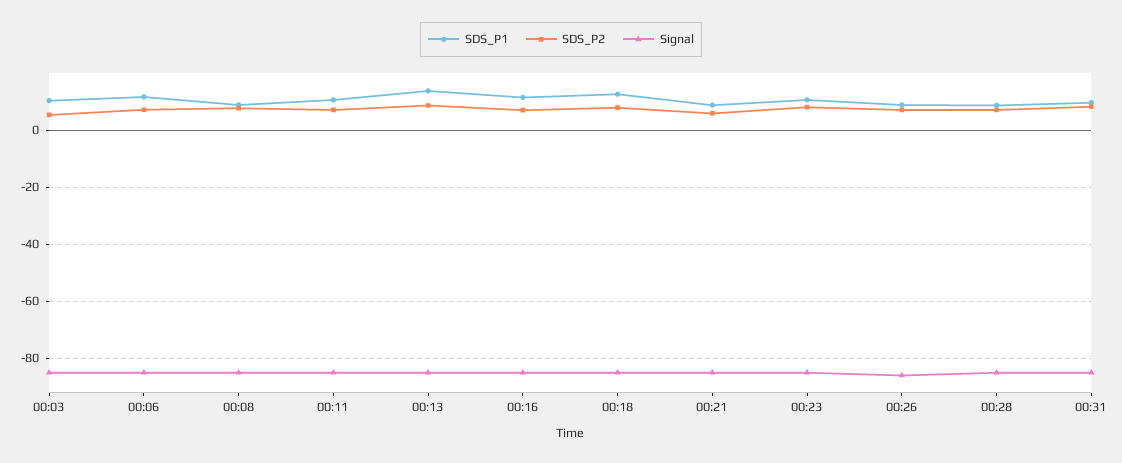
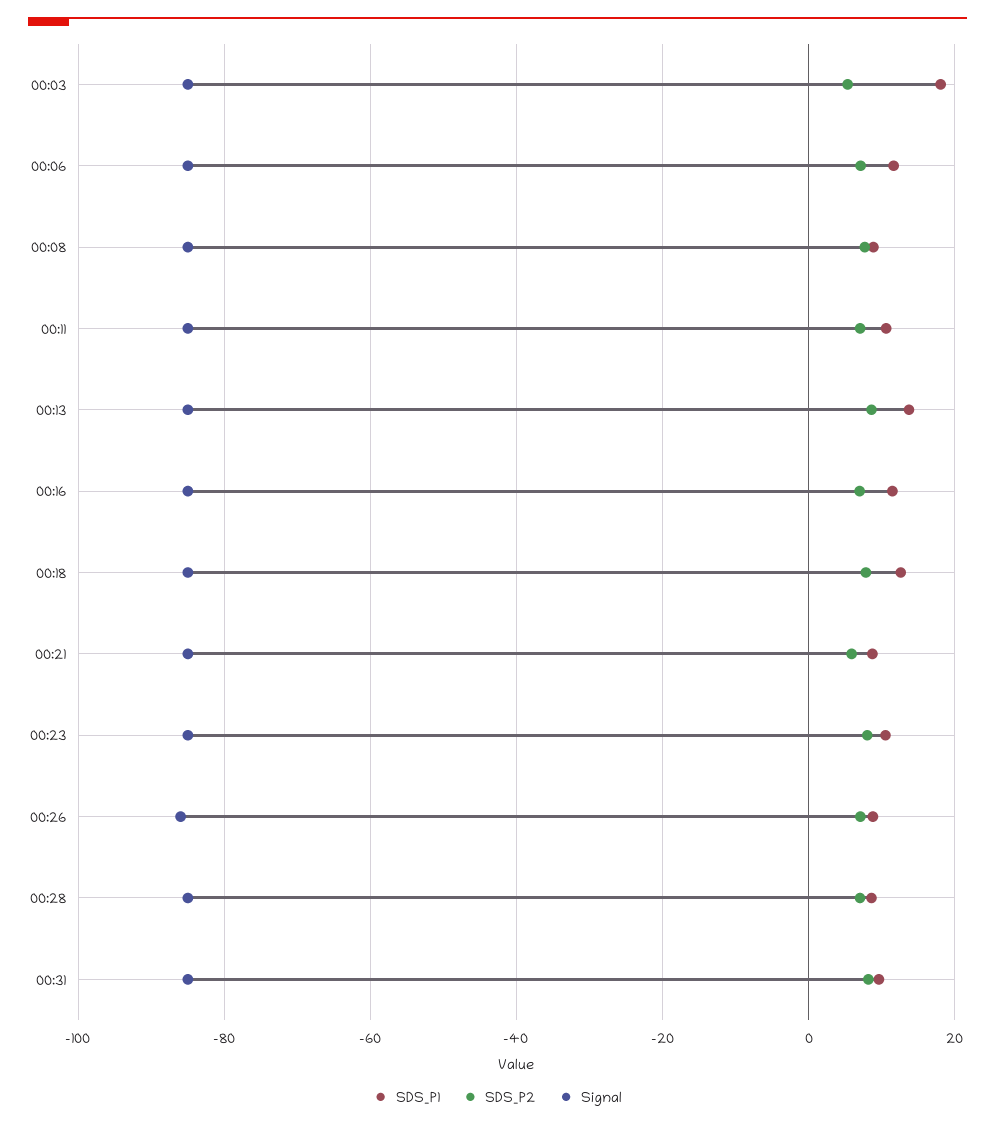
SDS_P1, 00:03: 10 -> 18

